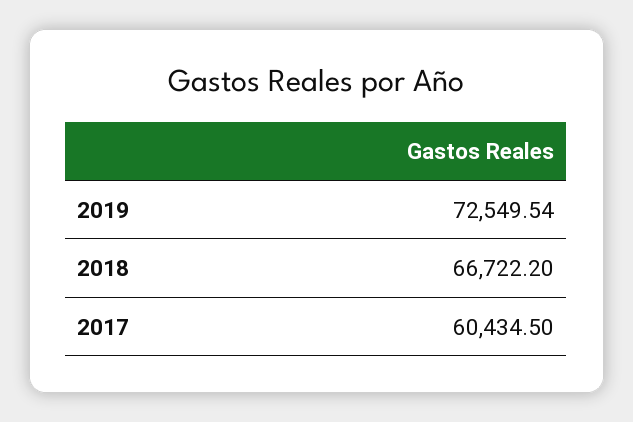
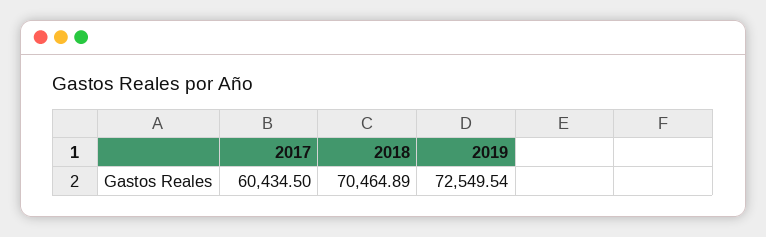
2018: 66722.2 -> 70464.89

